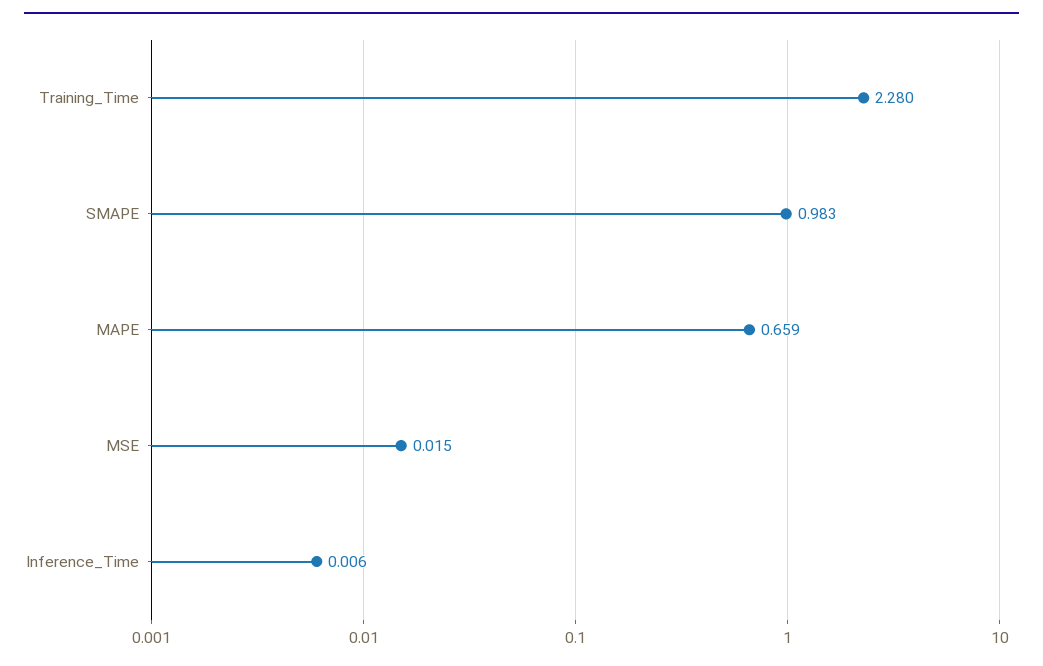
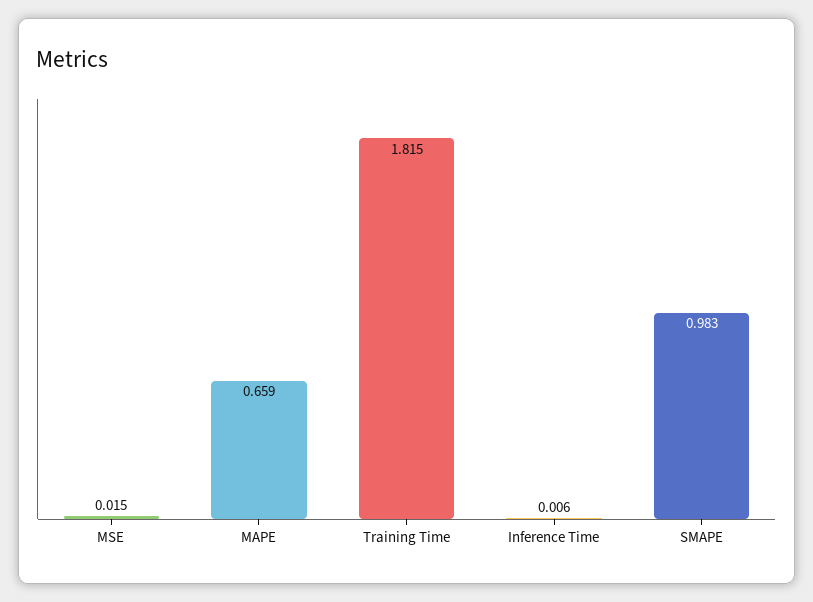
Training_Time: 2.28 -> 1.815

